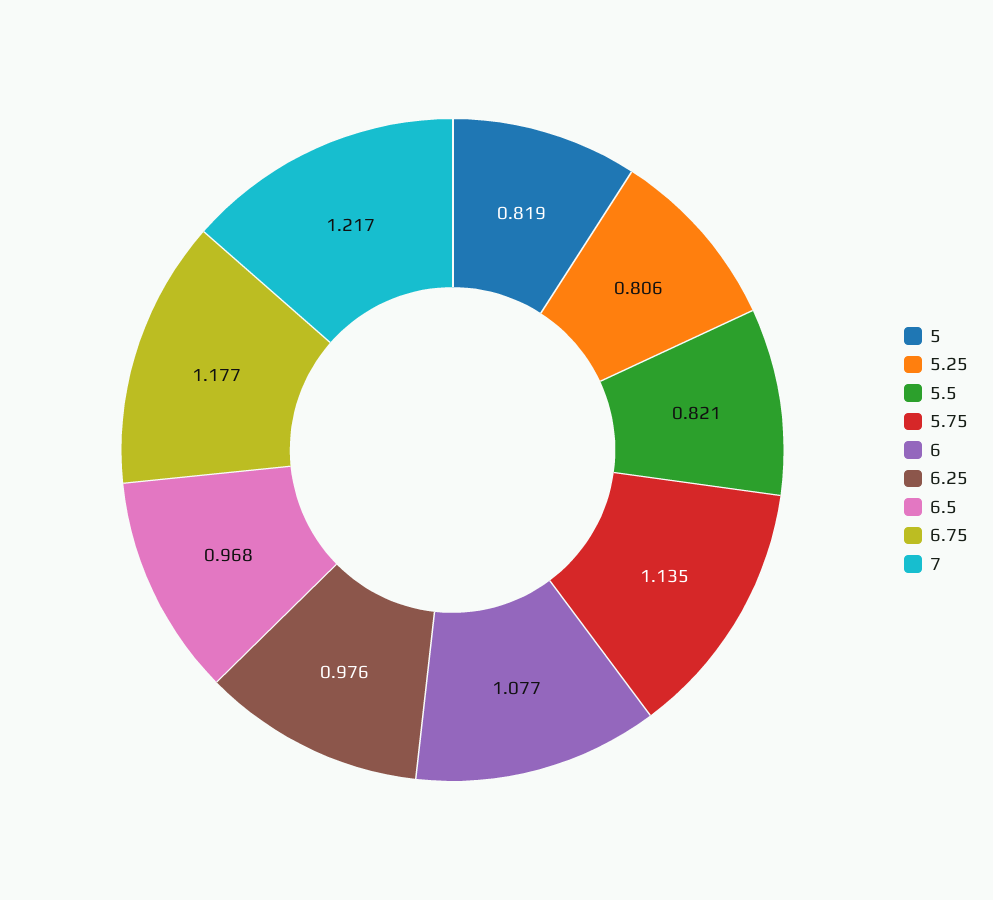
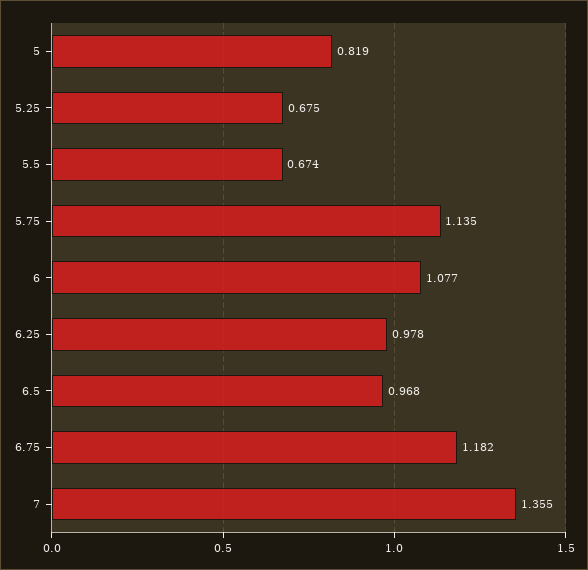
5.25: 0.806 -> 0.675
5.5: 0.821 -> 0.674
6.25: 0.976 -> 0.978
6.75: 1.177 -> 1.182
7: 1.217 -> 1.355

